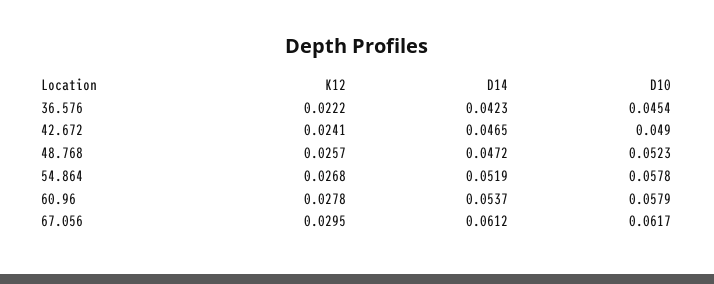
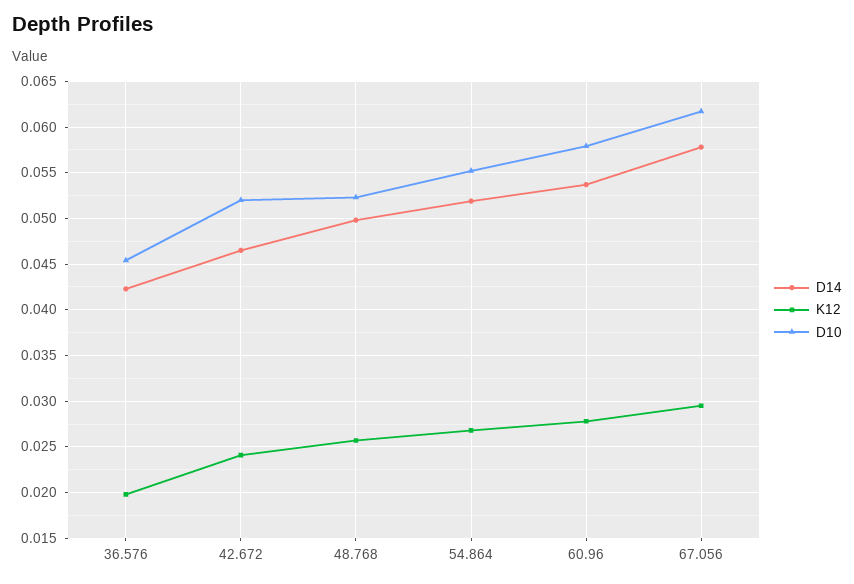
K12, 36.576: 0.0222 -> 0.02
D10, 42.672: 0.049 -> 0.052
D14, 48.768: 0.0472 -> 0.05
D10, 54.864: 0.0578 -> 0.055
D14, 67.056: 0.0612 -> 0.058

